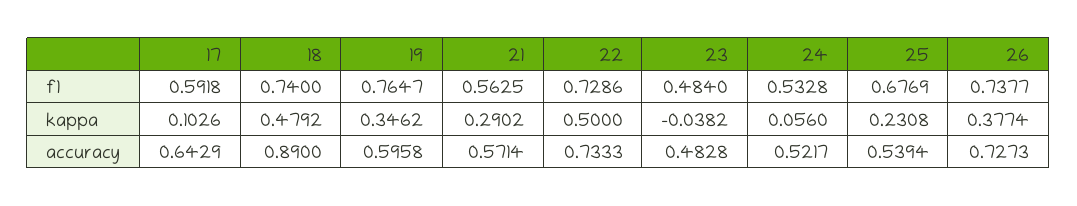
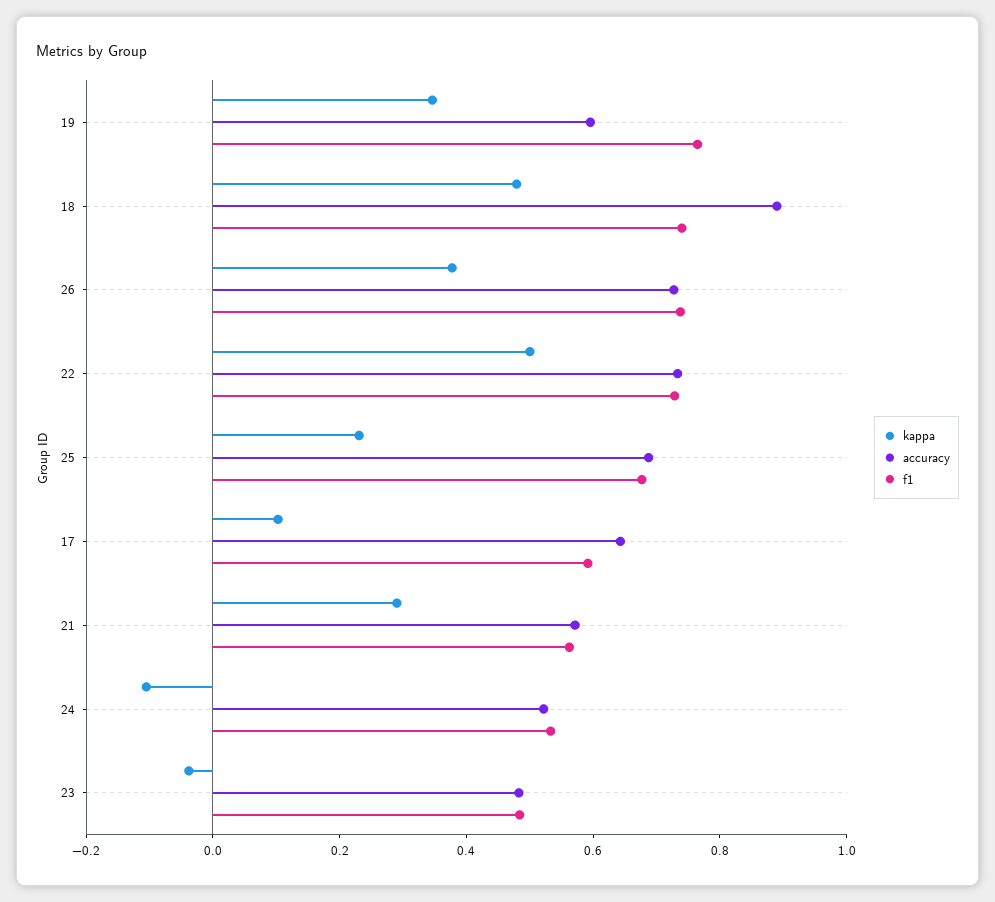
kappa, 24: 0.056 -> -0.1
accuracy, 25: 0.5394 -> 0.7

